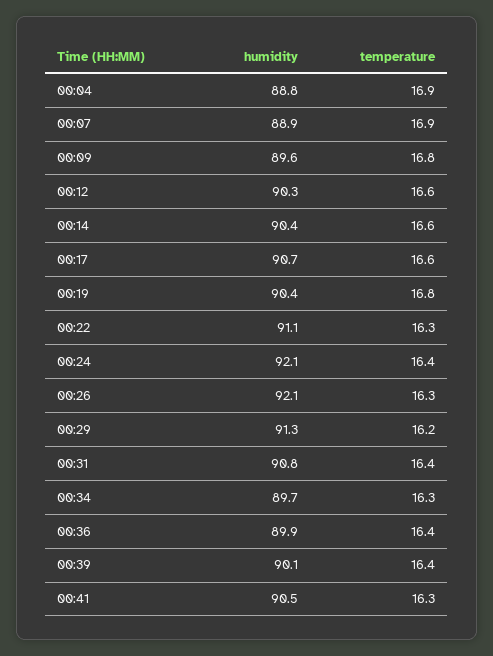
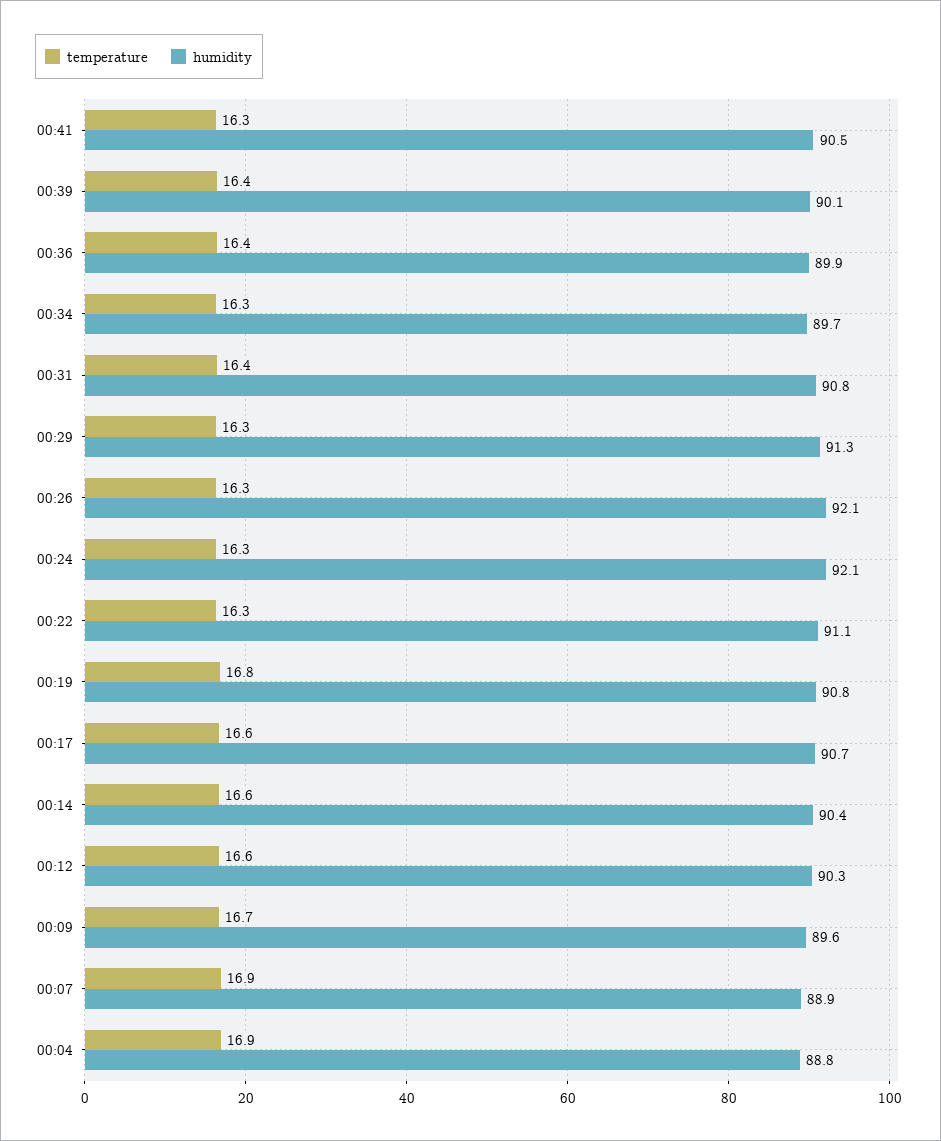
temperature, 00:09: 16.8 -> 16.7
humidity, 00:19: 90.4 -> 90.8
temperature, 00:24: 16.4 -> 16.3
temperature, 00:29: 16.2 -> 16.3

